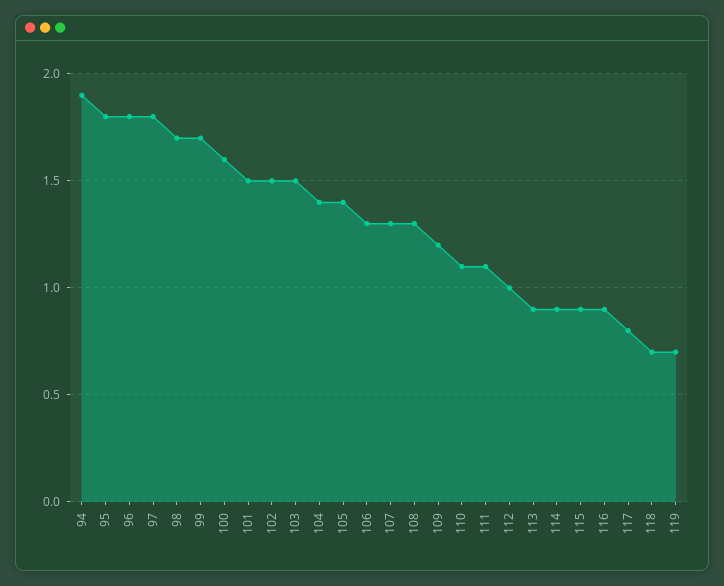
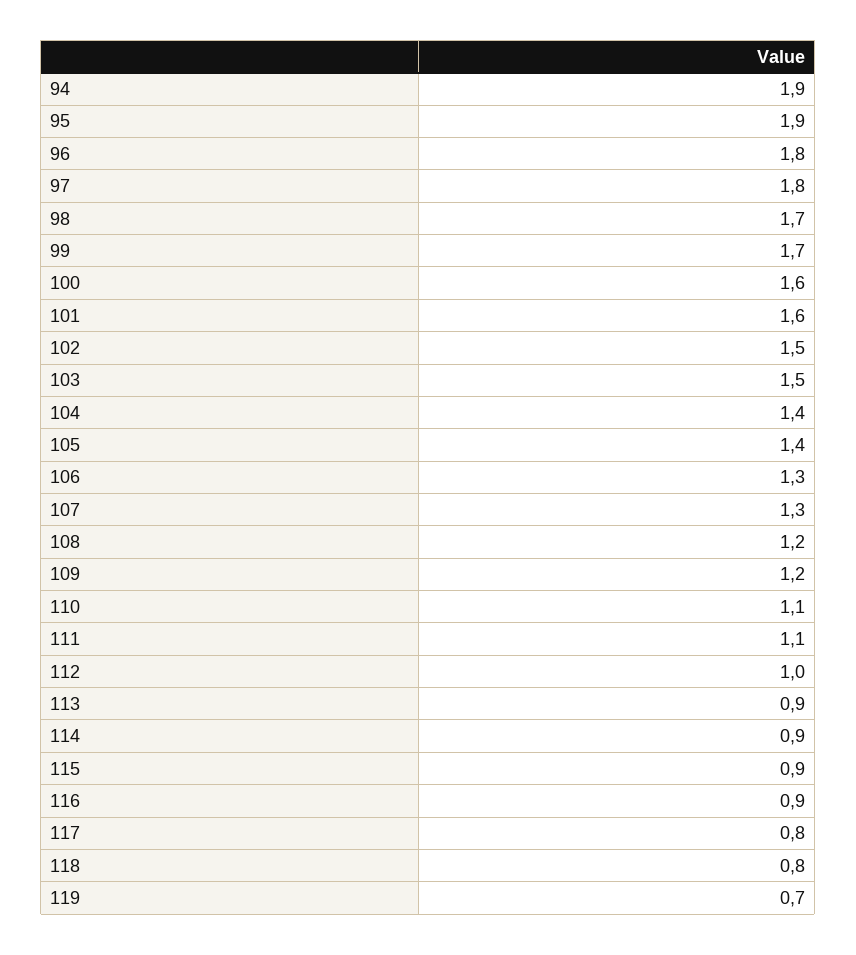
95: 1.8 -> 1.9
101: 1.5 -> 1.6
108: 1.3 -> 1.2
118: 0.7 -> 0.8

